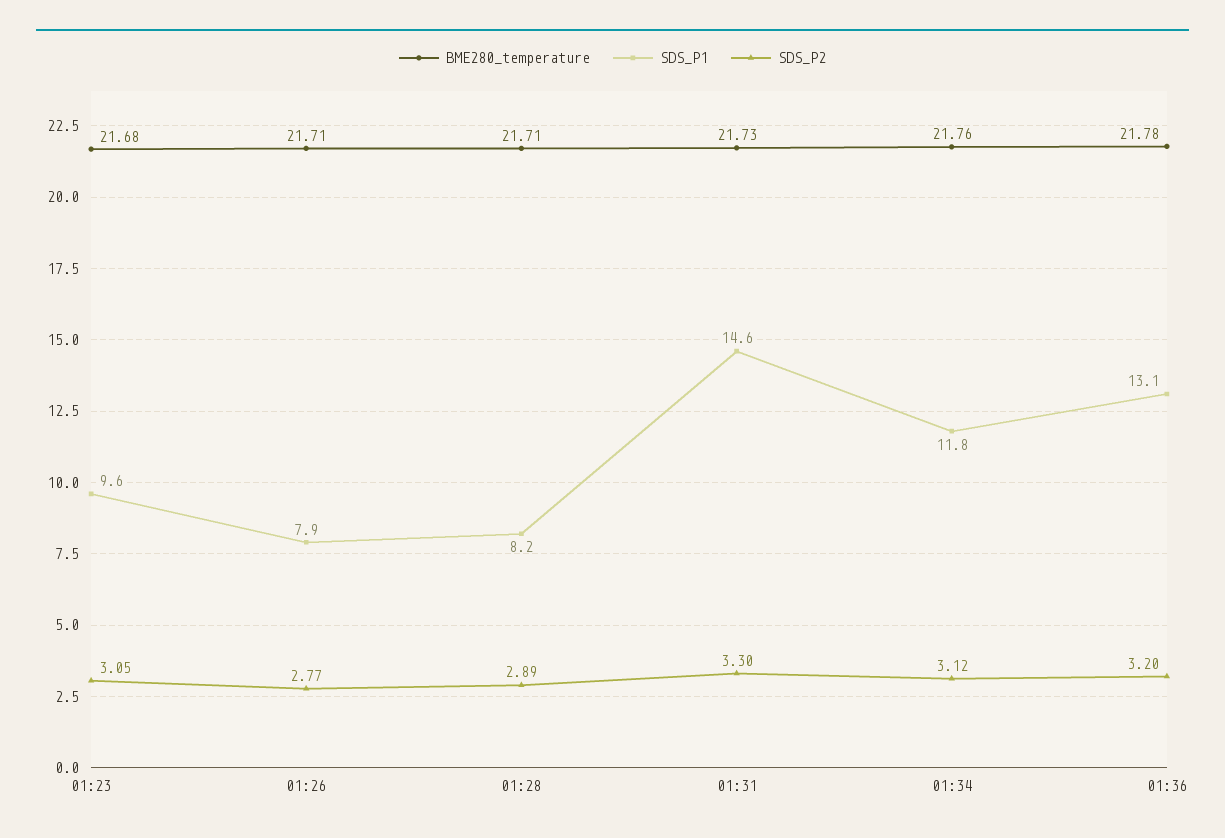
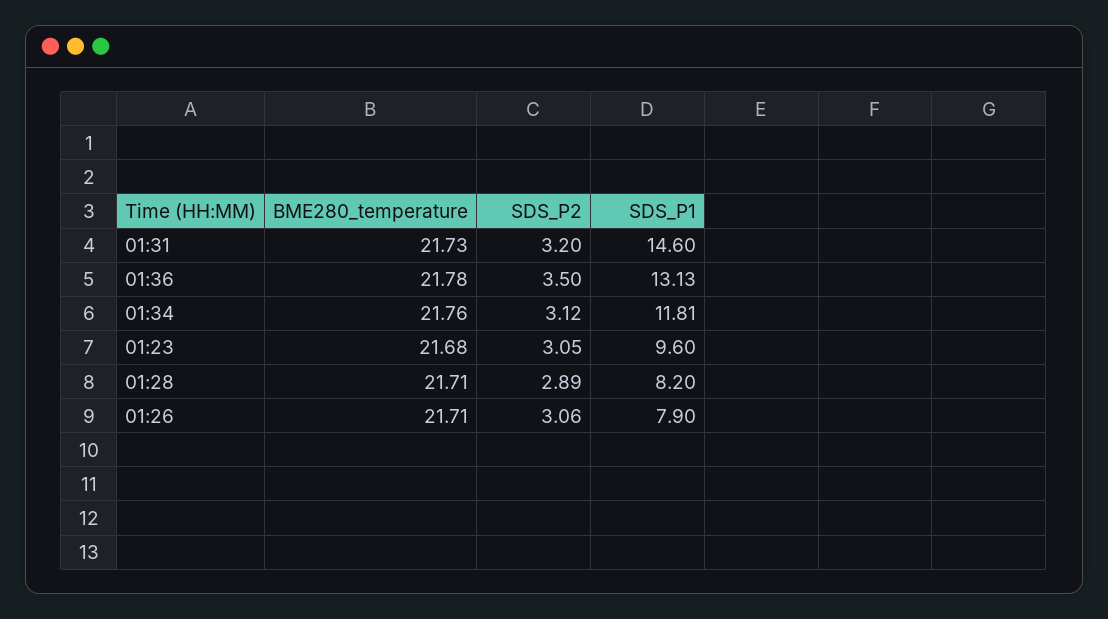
SDS_P2, 01:26: 2.77 -> 3.06
SDS_P2, 01:31: 3.3 -> 3.2
SDS_P2, 01:36: 3.2 -> 3.5

